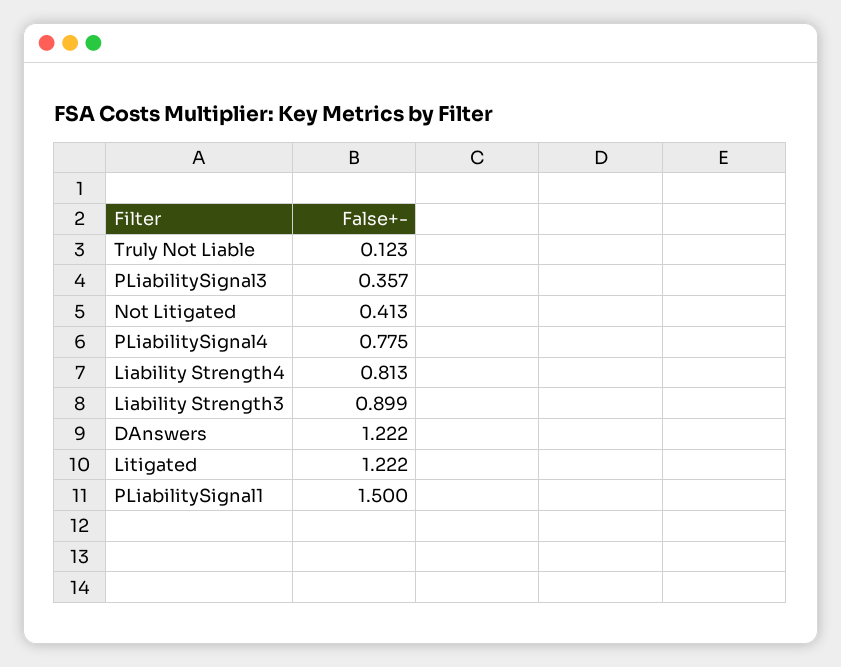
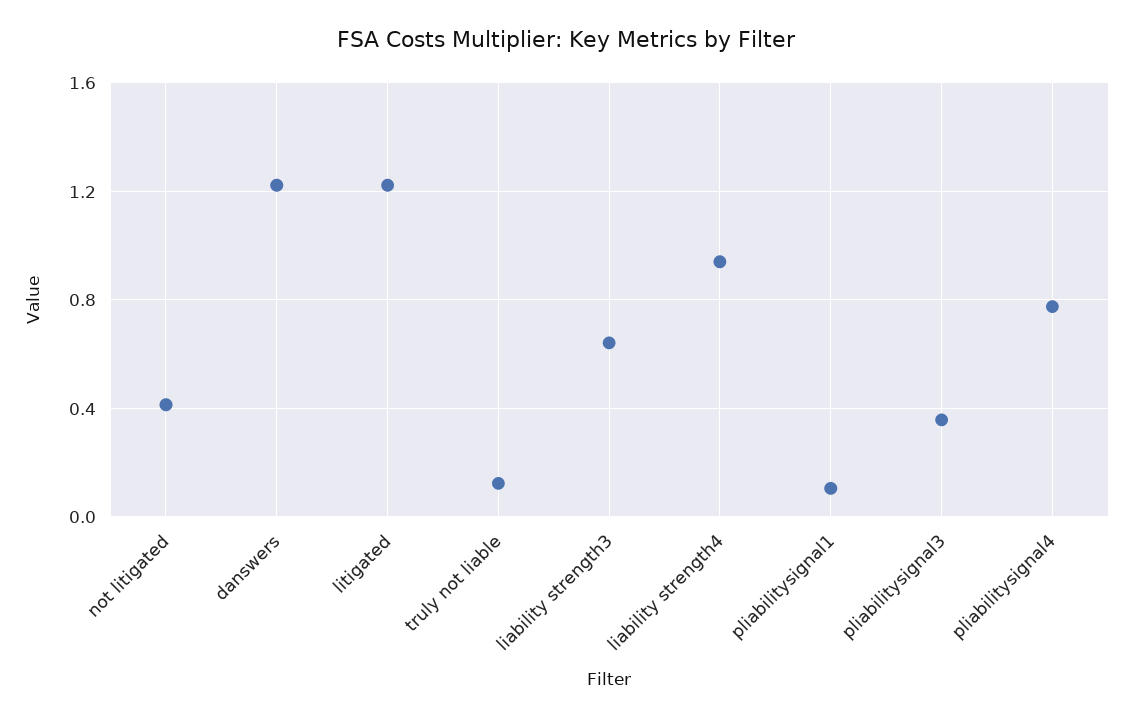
Liability Strength4: 0.813 -> 0.95
Liability Strength3: 0.899 -> 0.65
PLiabilitySignal1: 1.5 -> 0.1

